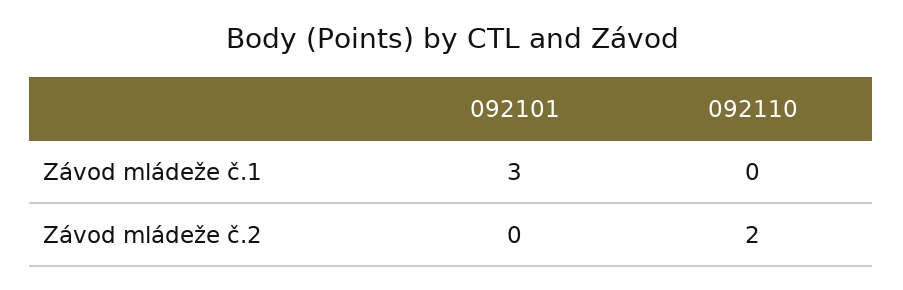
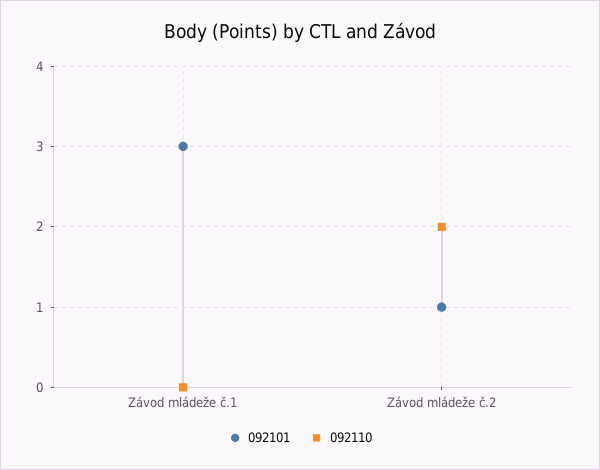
092101, Závod mládeže č.2: 0 -> 1

